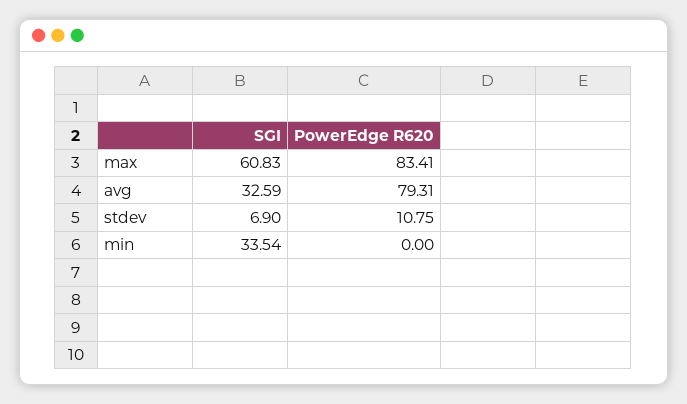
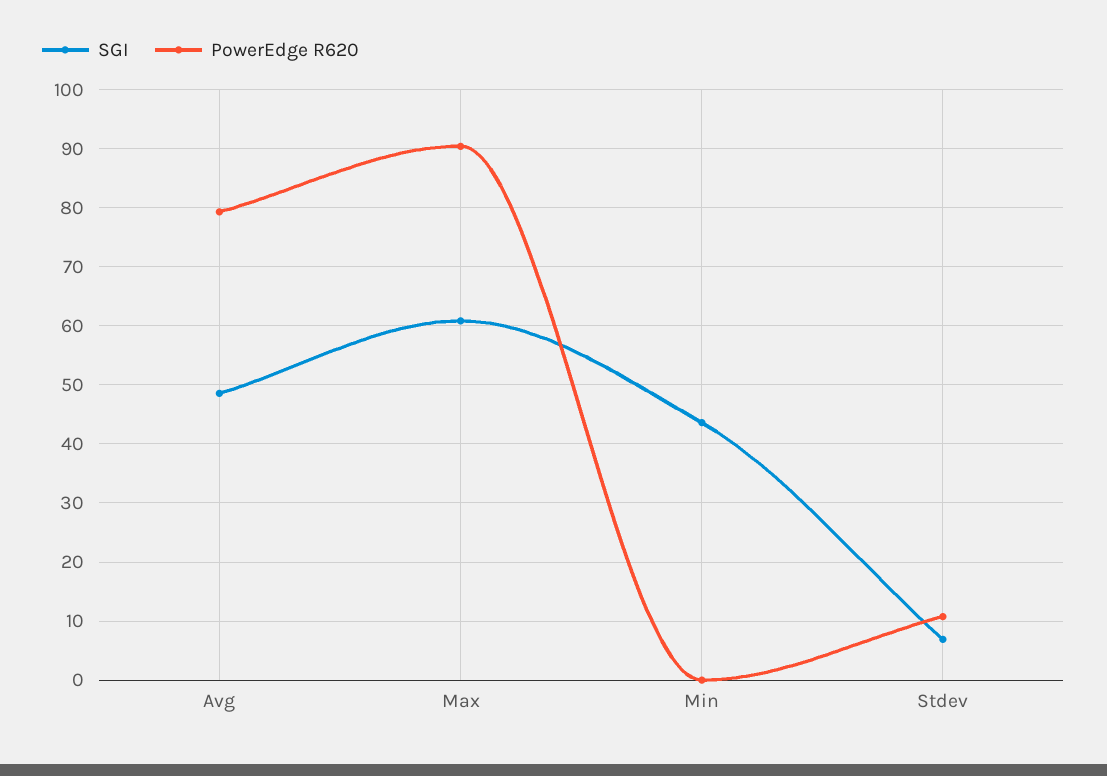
PowerEdge R620, max: 83.41 -> 90
SGI, avg: 32.59 -> 48
SGI, min: 33.54 -> 44

